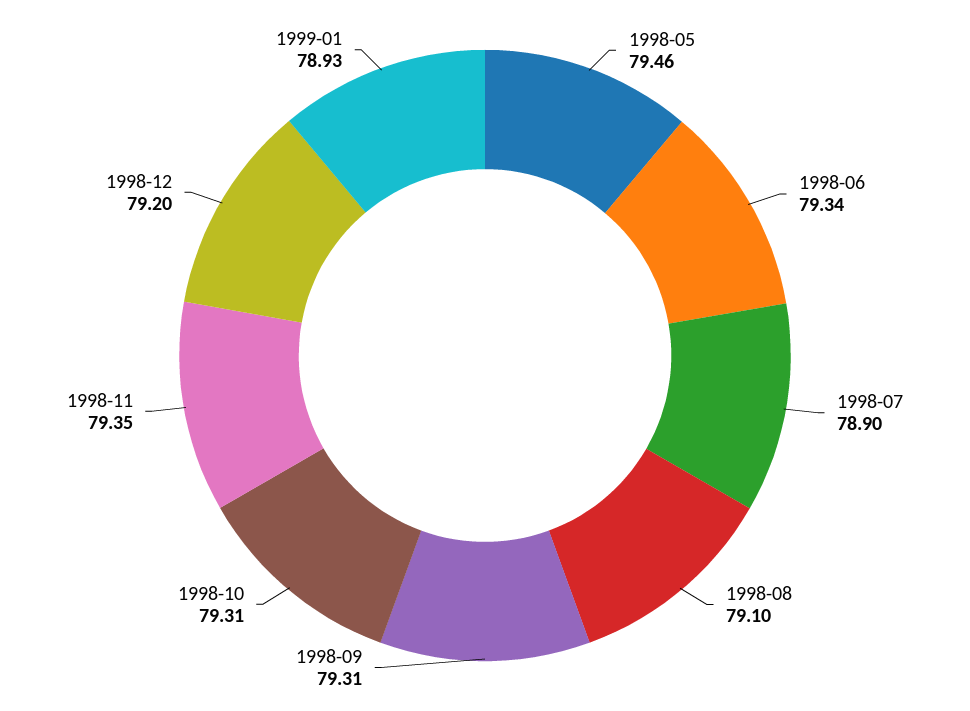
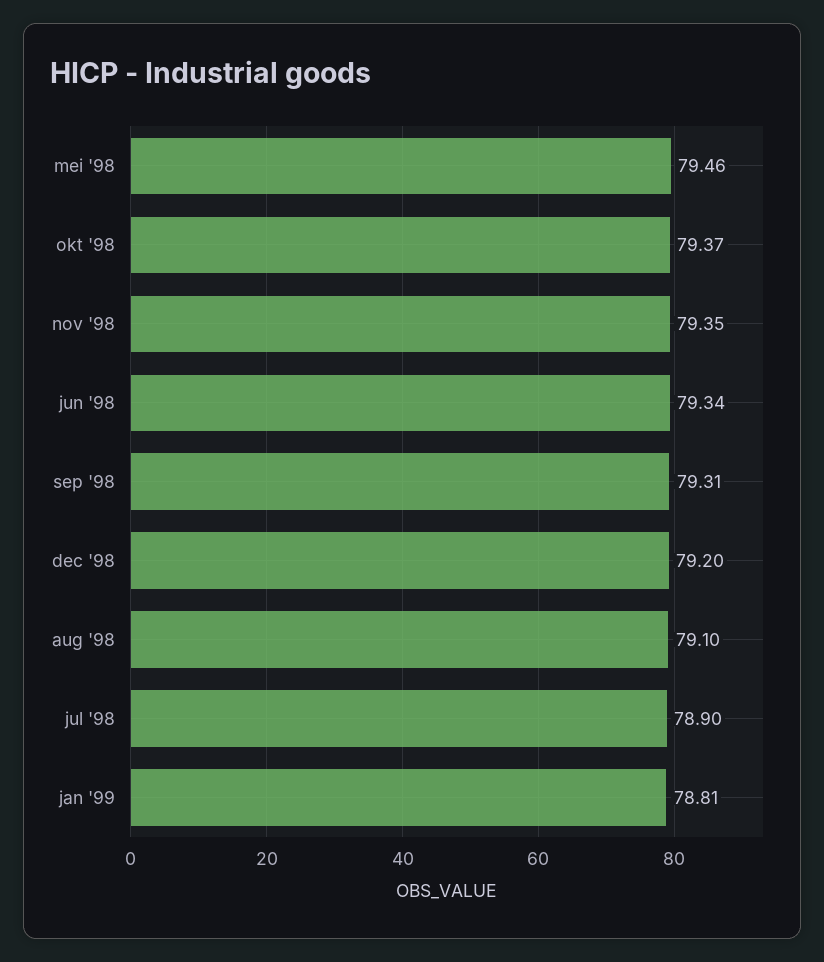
1998-10: 79.31 -> 79.37
1999-01: 78.93 -> 78.81

